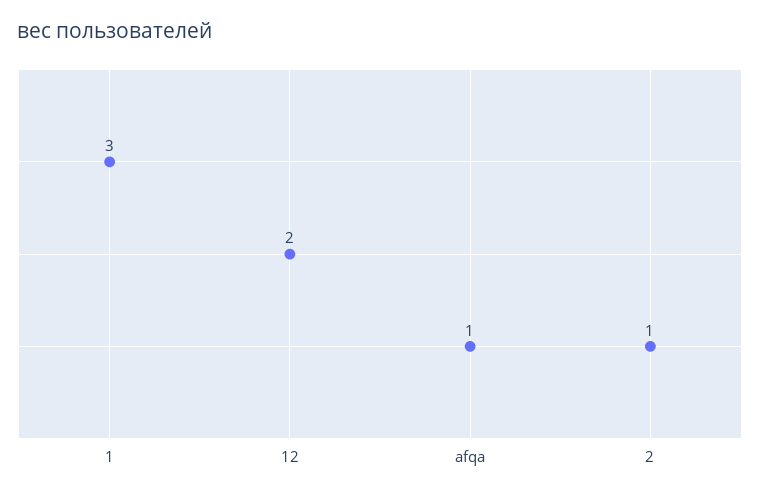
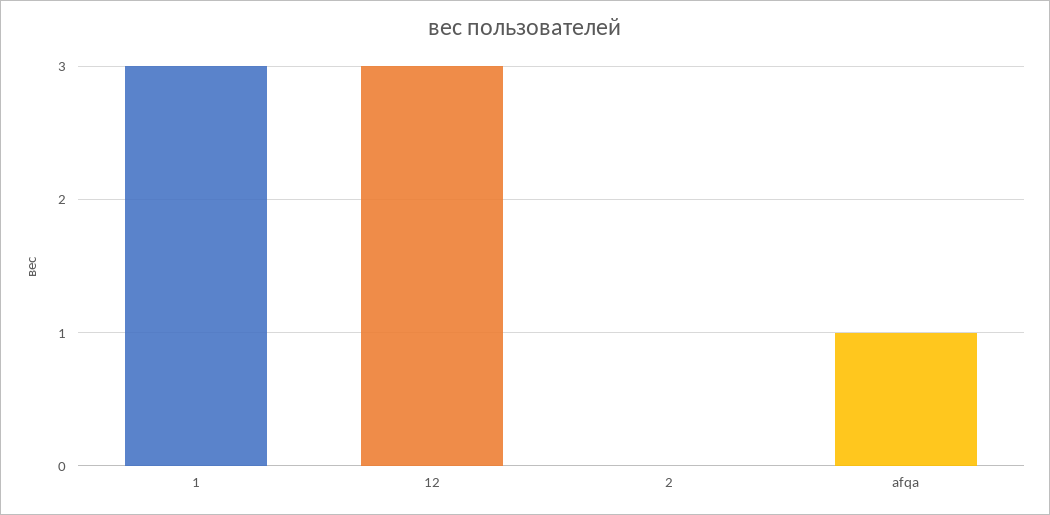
12: 2 -> 3
2: 1 -> 0

